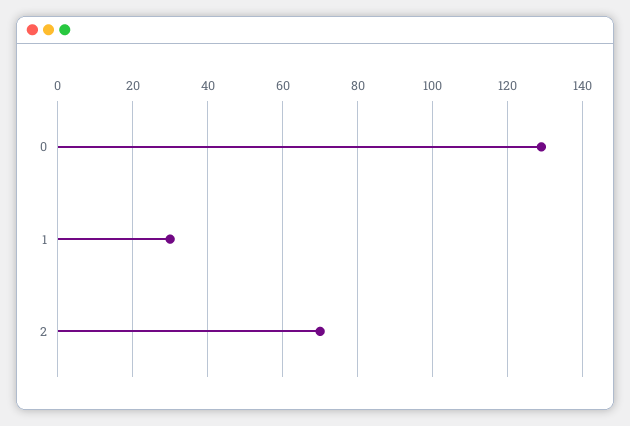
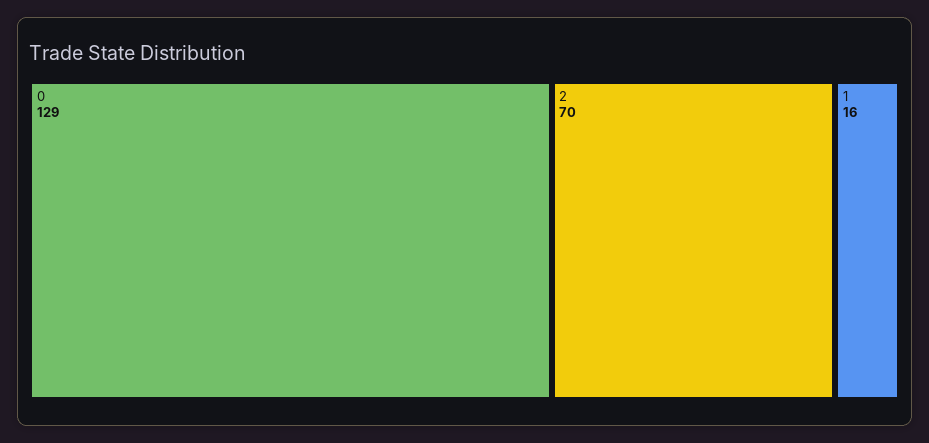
1: 30 -> 16

